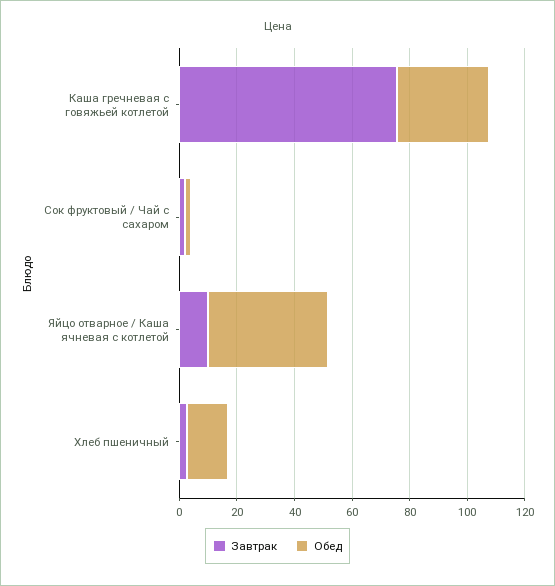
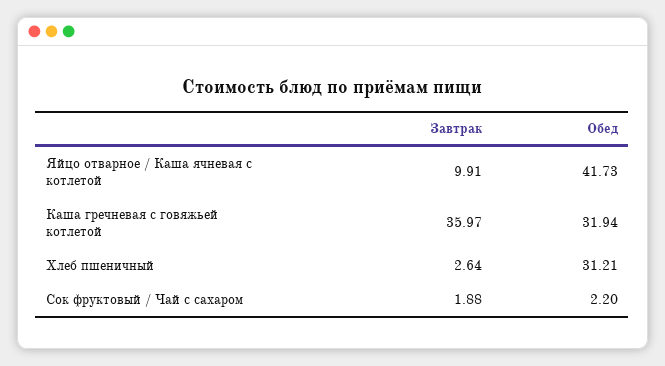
Завтрак, Каша гречневая с говяжьей котлетой: 75 -> 35.97
Обед, Хлеб пшеничный: 15 -> 31.21

